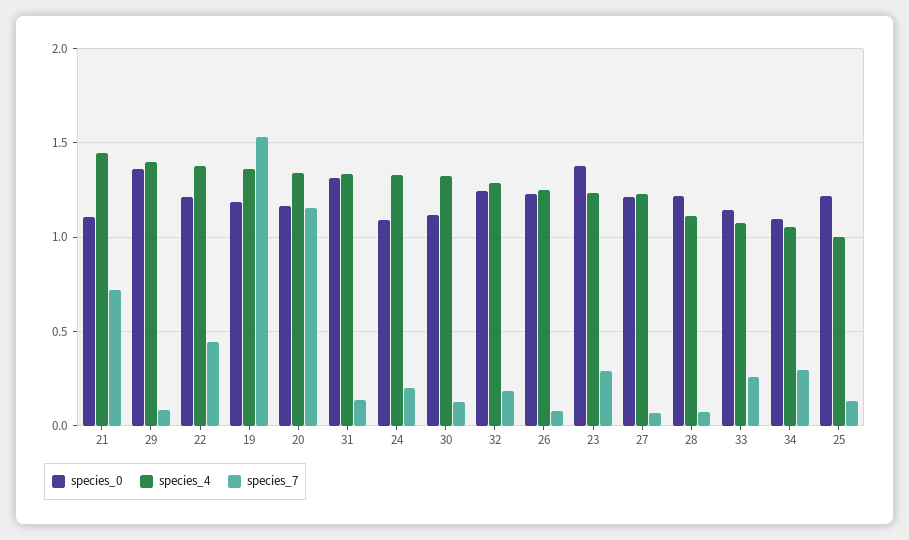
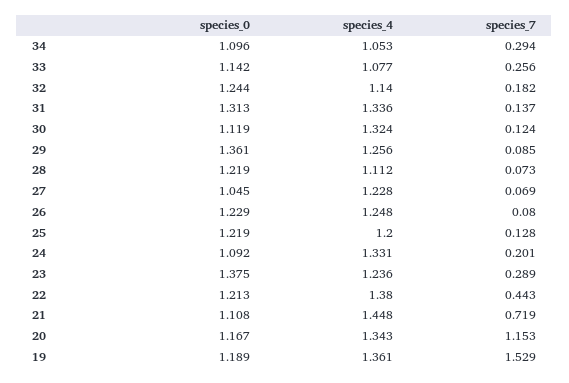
species_4, 29: 1.4 -> 1.256
species_4, 32: 1.3 -> 1.14
species_0, 27: 1.2 -> 1.045
species_4, 25: 1 -> 1.2

